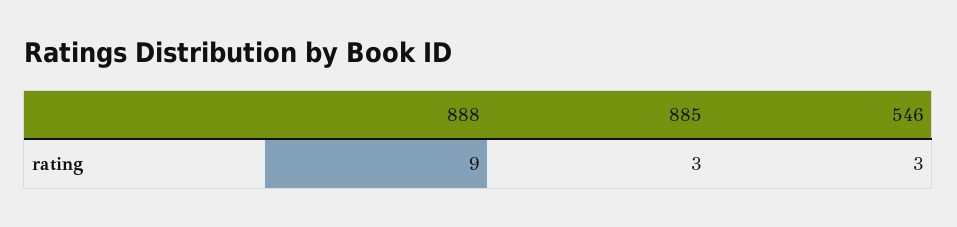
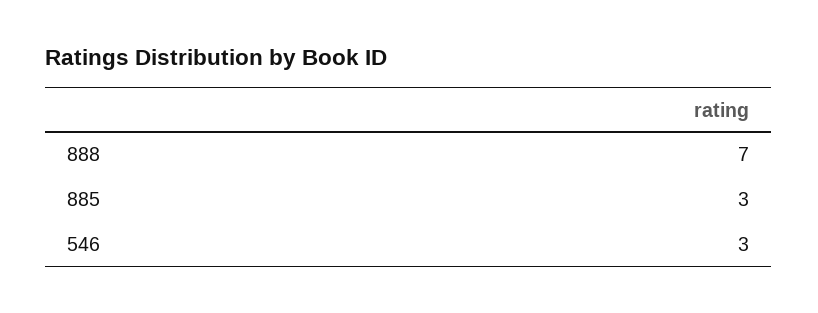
888: 9 -> 7

